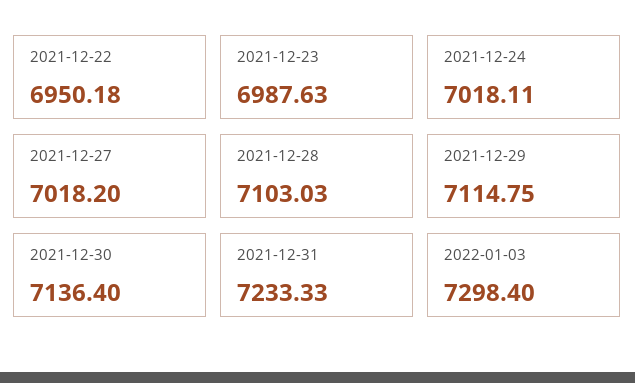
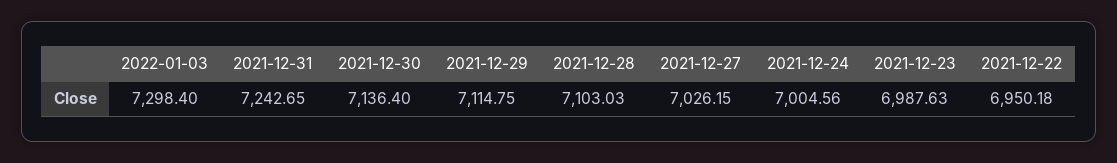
2021-12-24: 7018.11 -> 7004.56
2021-12-27: 7018.2 -> 7026.15
2021-12-31: 7233.33 -> 7242.65

